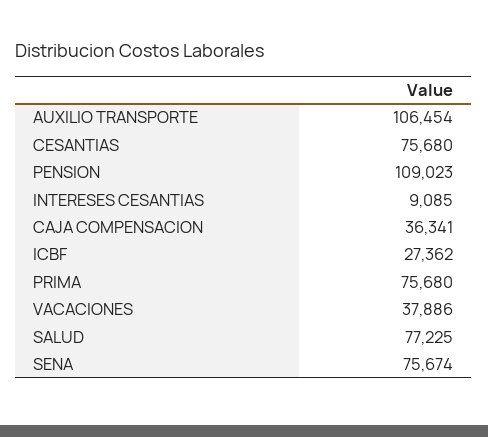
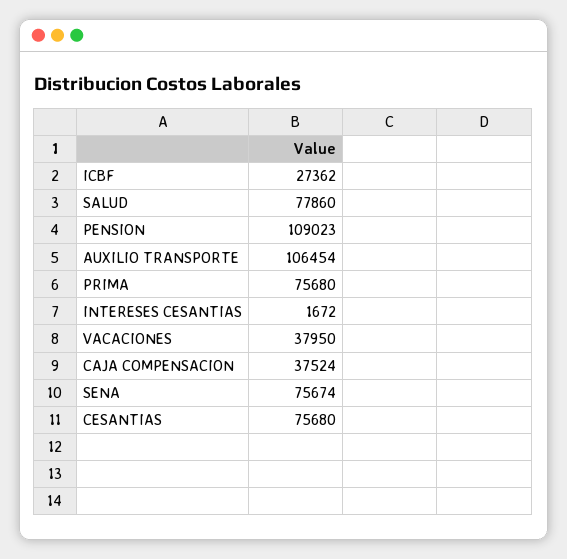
INTERESES CESANTIAS: 9085 -> 1672
CAJA COMPENSACION: 36341 -> 37524
VACACIONES: 37886 -> 37950
SALUD: 77225 -> 77860

